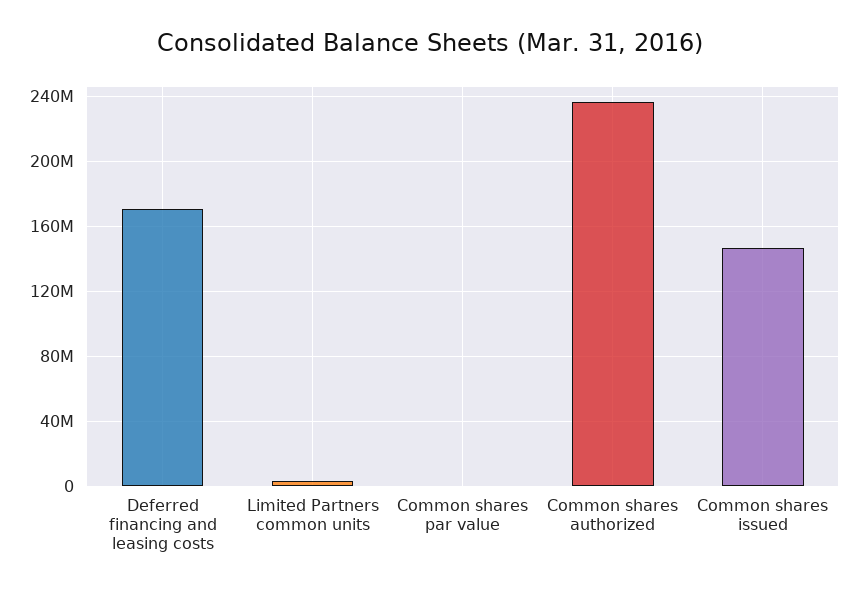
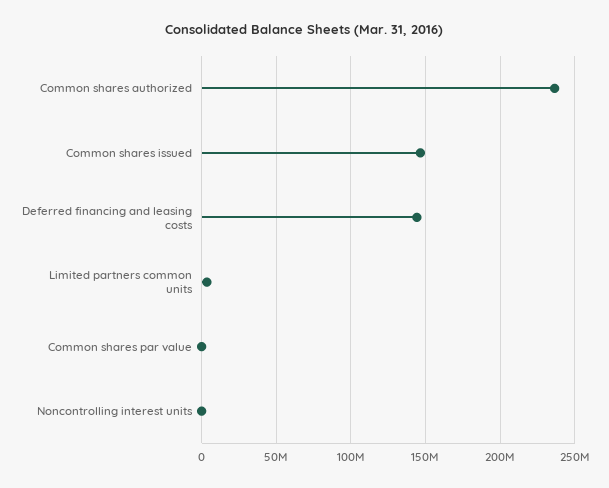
Deferred financing and leasing costs: 170000000 -> 145000000
Noncontrolling interest units: none -> 0

